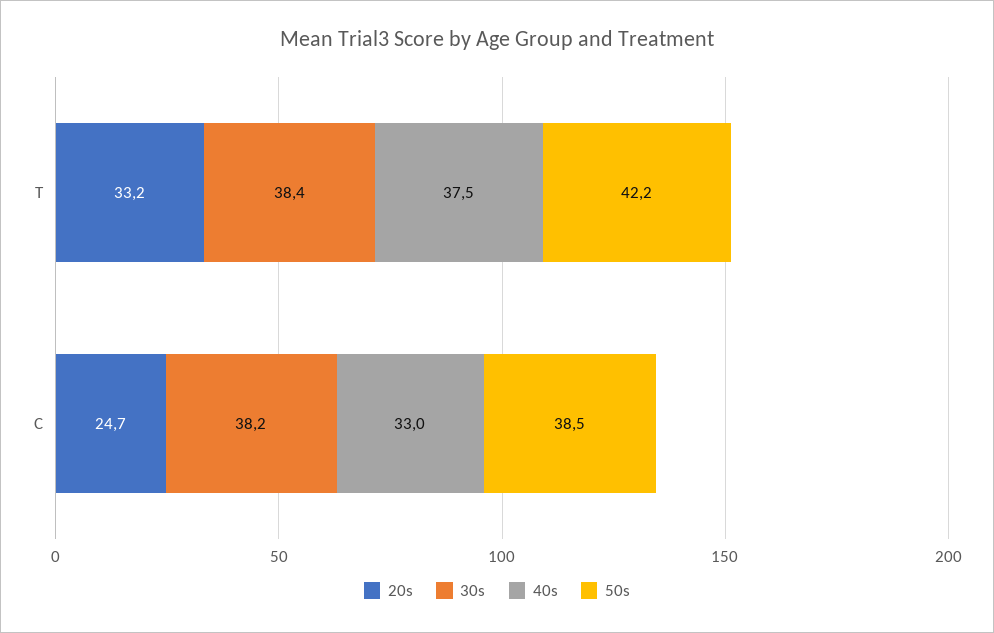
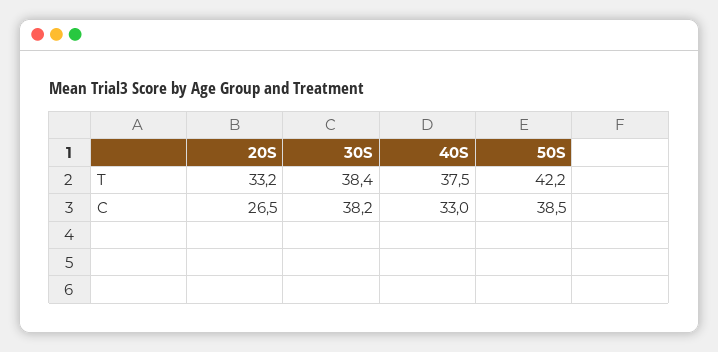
20s, C: 24.7 -> 26.5

